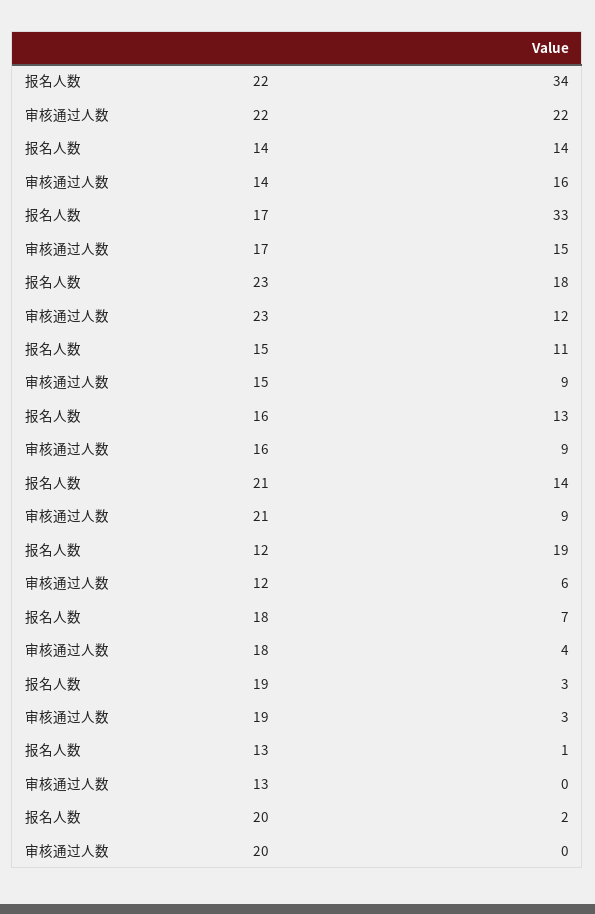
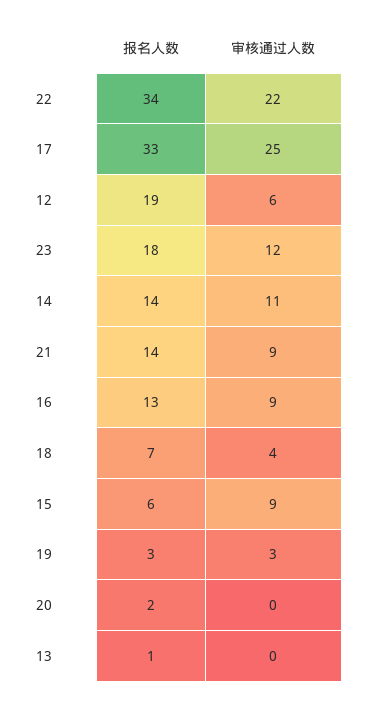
审核通过人数, 14: 16 -> 11
审核通过人数, 17: 15 -> 25
报名人数, 15: 11 -> 6

